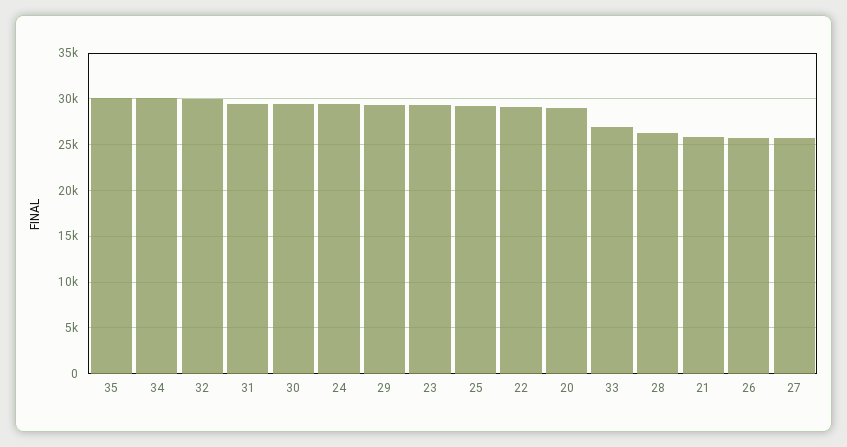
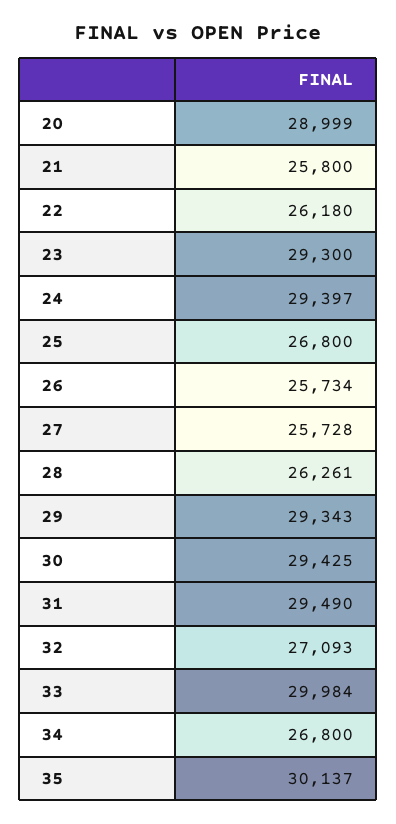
34: 30000 -> 26800
32: 30000 -> 27093
25: 29000 -> 26800
22: 29000 -> 26180
33: 27000 -> 29984

